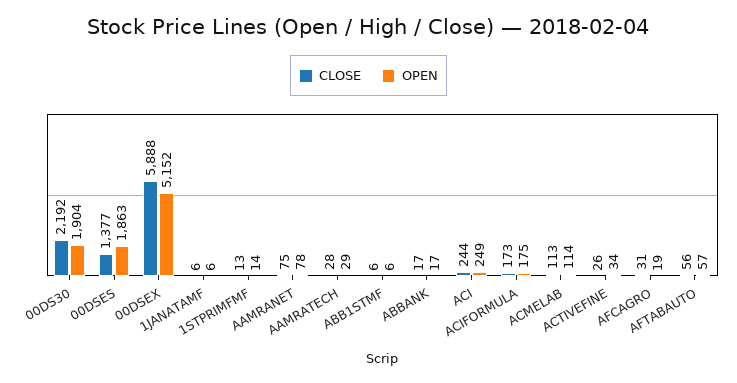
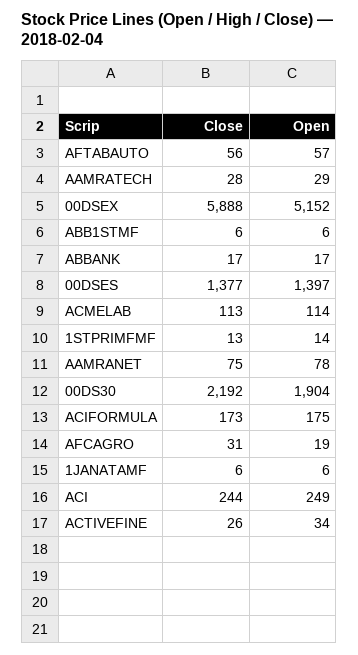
OPEN, 00DSES: 1863 -> 1397

